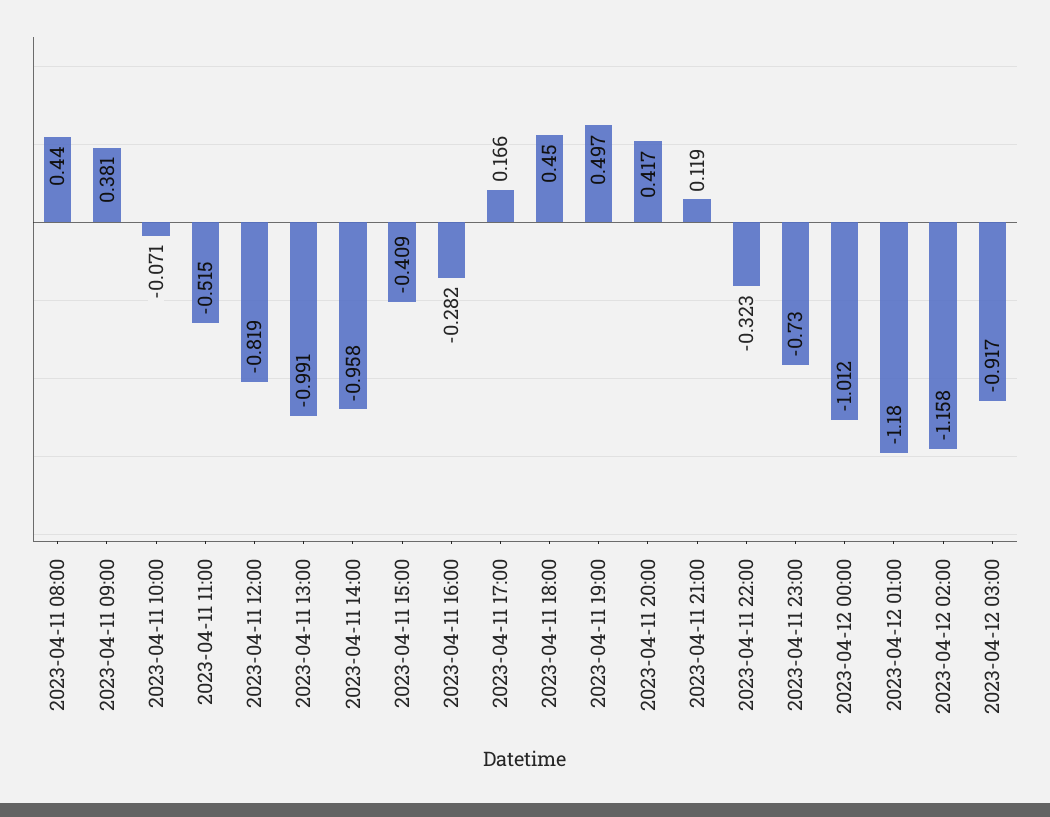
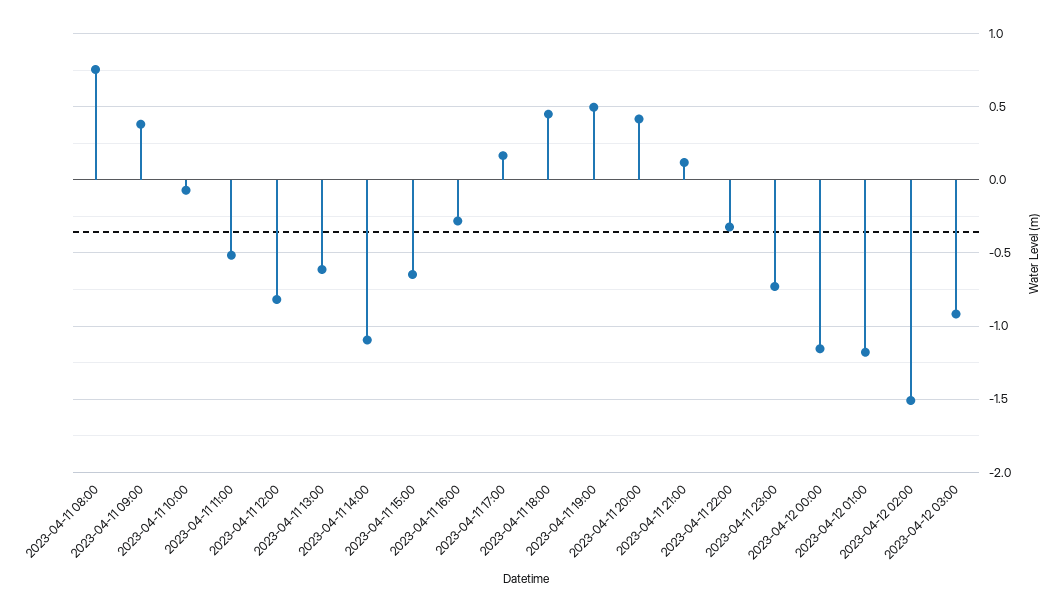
2023-04-11 08:00: 0.44 -> 0.75
2023-04-11 13:00: -0.991 -> -0.6
2023-04-11 14:00: -0.958 -> -1.1
2023-04-11 15:00: -0.409 -> -0.65
2023-04-12 00:00: -1.012 -> -1.15
2023-04-12 02:00: -1.158 -> -1.5

